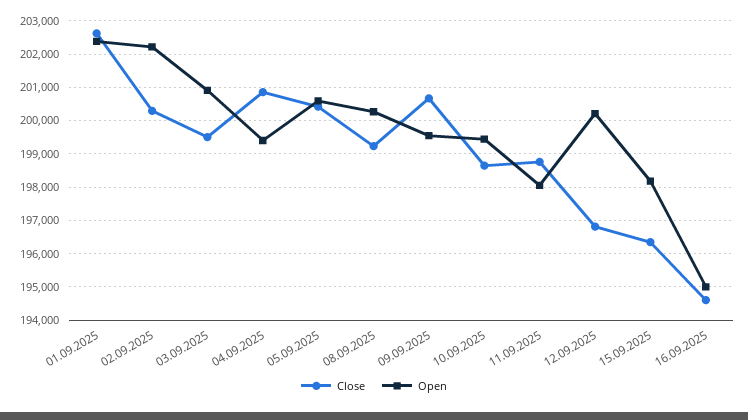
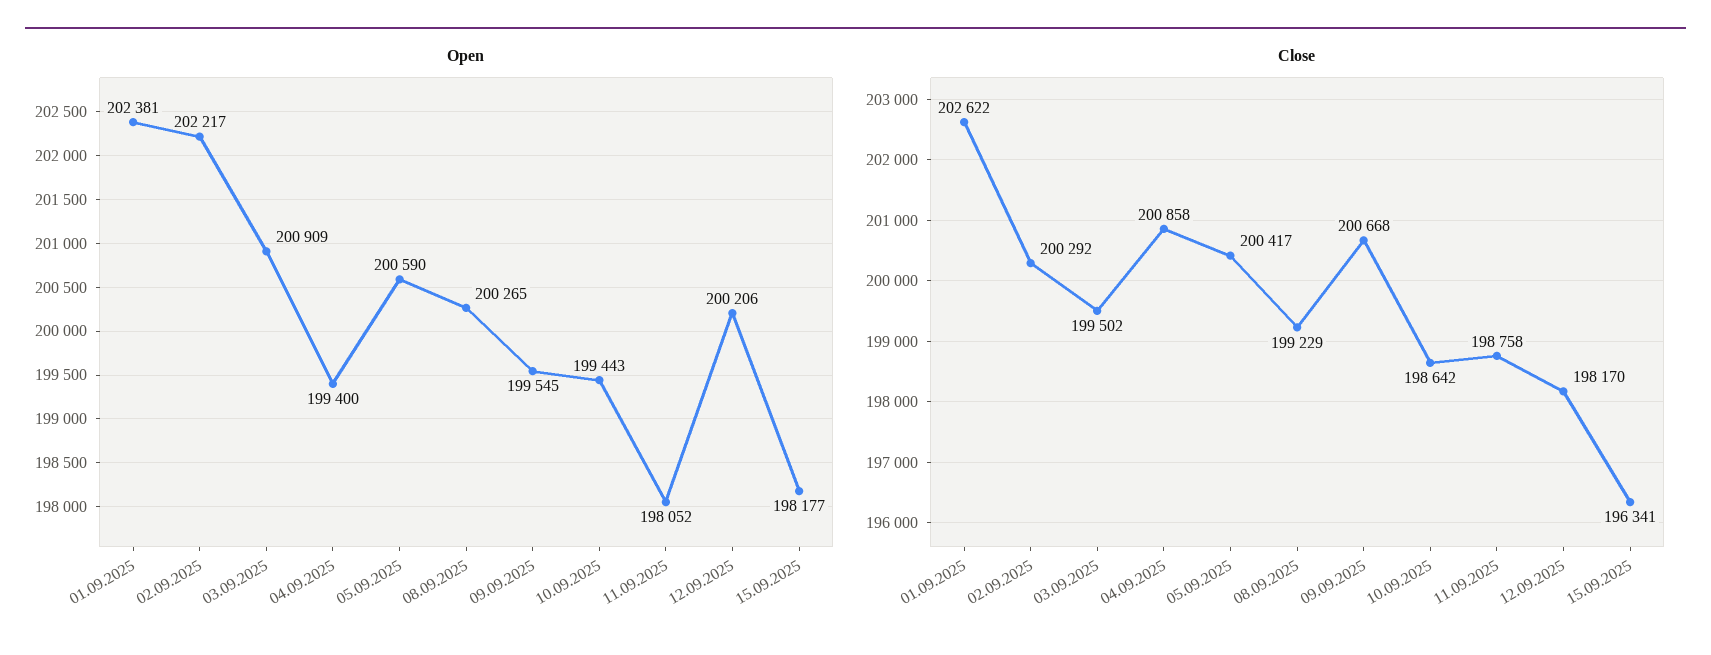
Close, 12.09.2025: 196800 -> 198170
Close, 16.09.2025: 194600 -> none
Open, 16.09.2025: 195000 -> none

